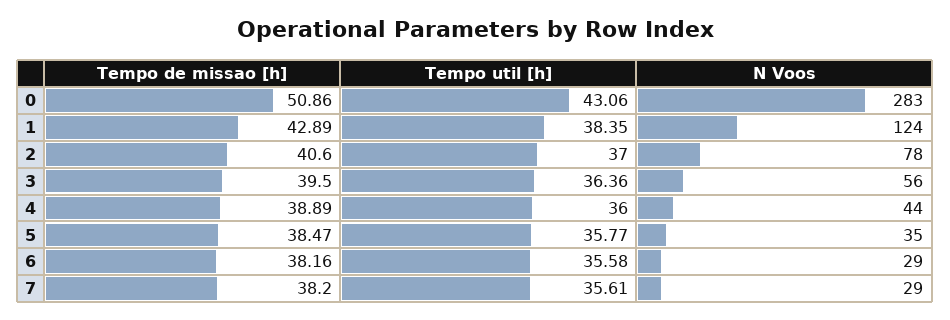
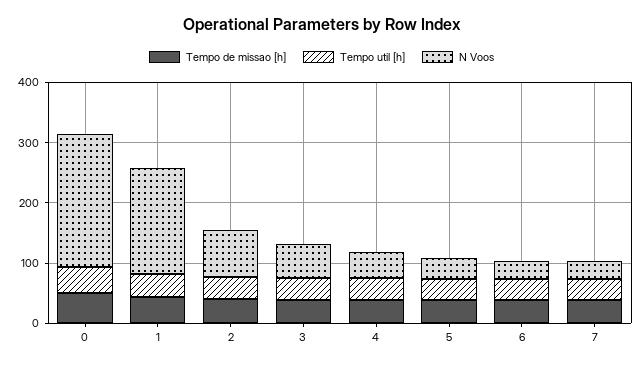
N Voos, 0: 283 -> 220
N Voos, 1: 124 -> 180

